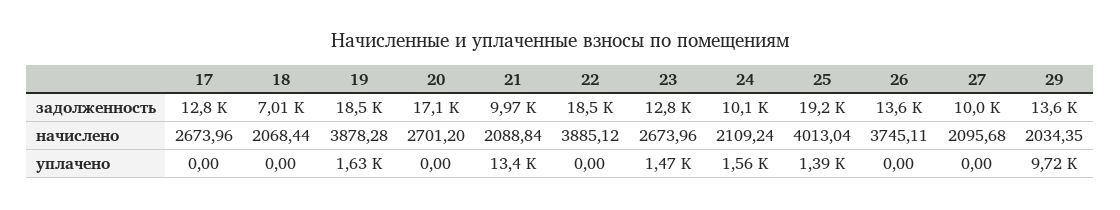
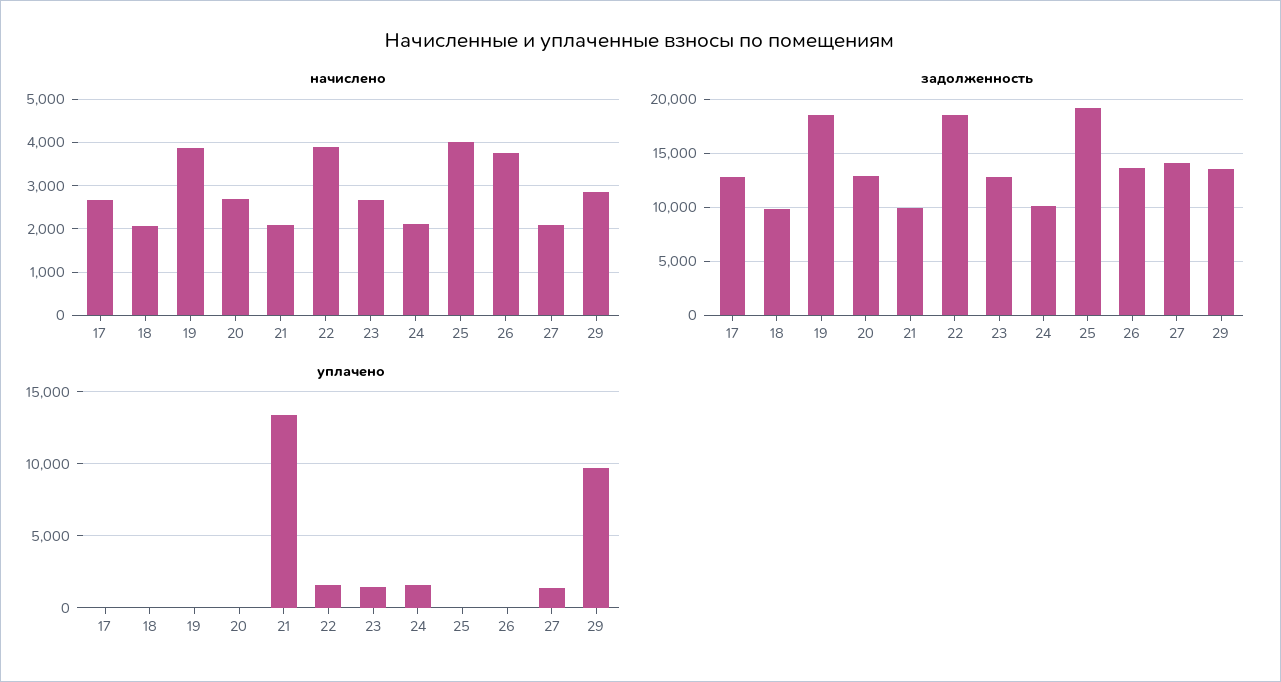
задолженность, 18: 7010 -> 10000
задолженность, 20: 17100 -> 13000
задолженность, 27: 10000 -> 14000
начислено, 29: 2034.35 -> 2800
уплачено, 19: 1630 -> 0
уплачено, 22: 0 -> 1500
уплачено, 25: 1390 -> 0
уплачено, 27: 0 -> 1500

